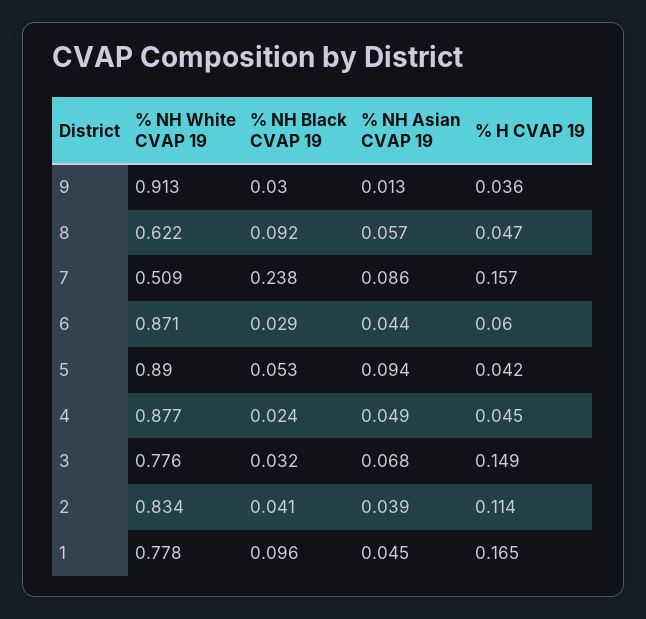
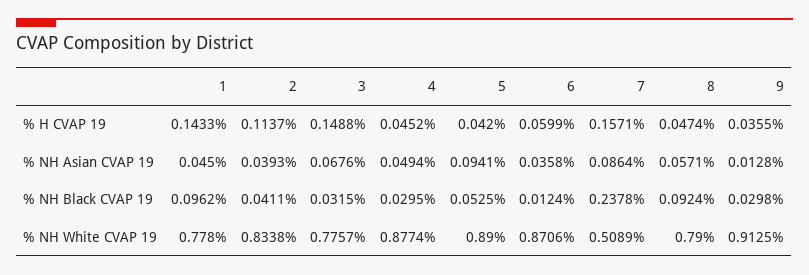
% NH White CVAP 19, 8: 0.622 -> 0.79
% NH Black CVAP 19, 6: 0.029 -> 0.0124
% NH Asian CVAP 19, 6: 0.044 -> 0.0358
% NH Black CVAP 19, 4: 0.024 -> 0.0295
% H CVAP 19, 1: 0.165 -> 0.1433

